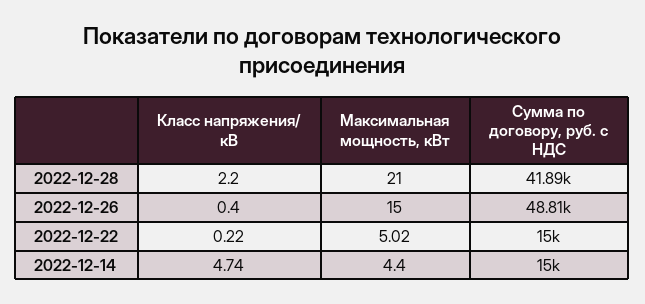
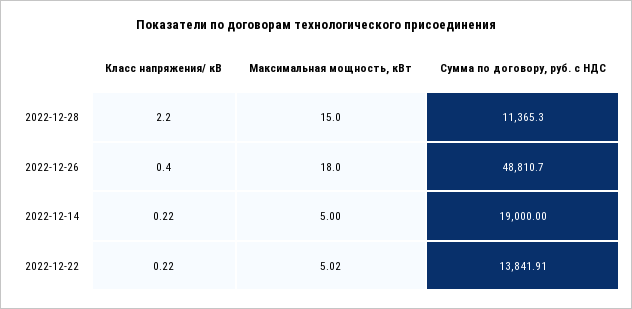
Максимальная мощность, кВт, 2022-12-28: 21 -> 15
Сумма по договору, руб. с НДС, 2022-12-28: 41890 -> 11365.3
Максимальная мощность, кВт, 2022-12-26: 15 -> 18
Сумма по договору, руб. с НДС, 2022-12-22: 15000 -> 13841.91
Класс напряжения/ кВ, 2022-12-14: 4.74 -> 0.22
Максимальная мощность, кВт, 2022-12-14: 4.4 -> 5
Сумма по договору, руб. с НДС, 2022-12-14: 15000 -> 19000

